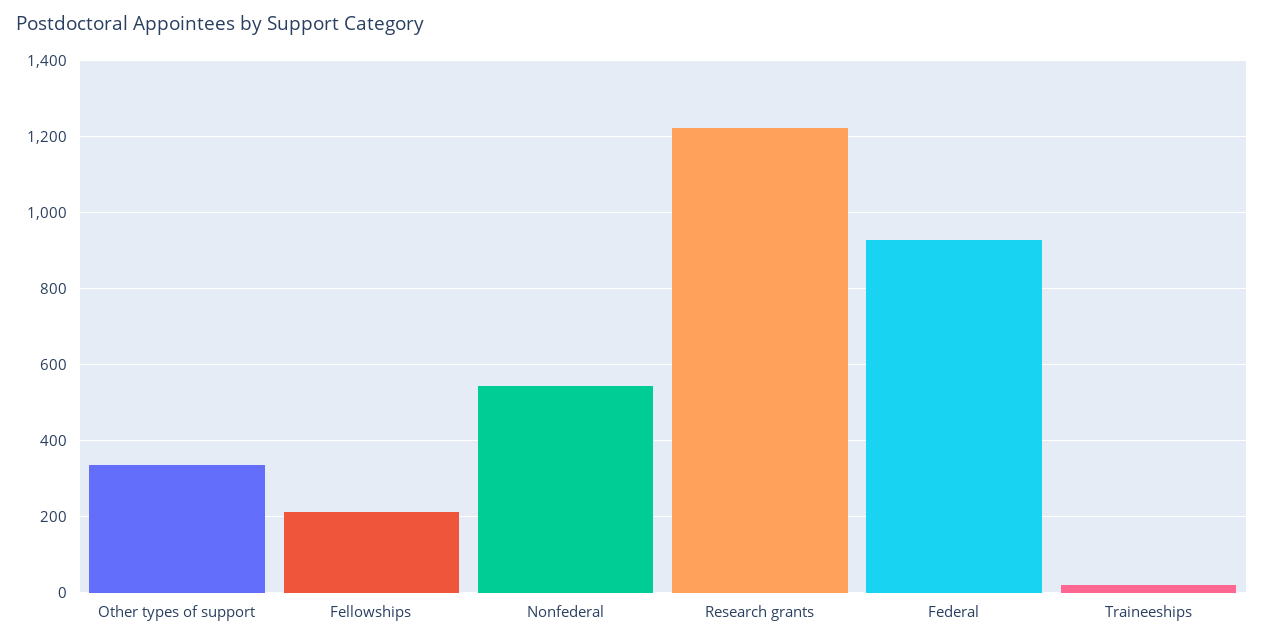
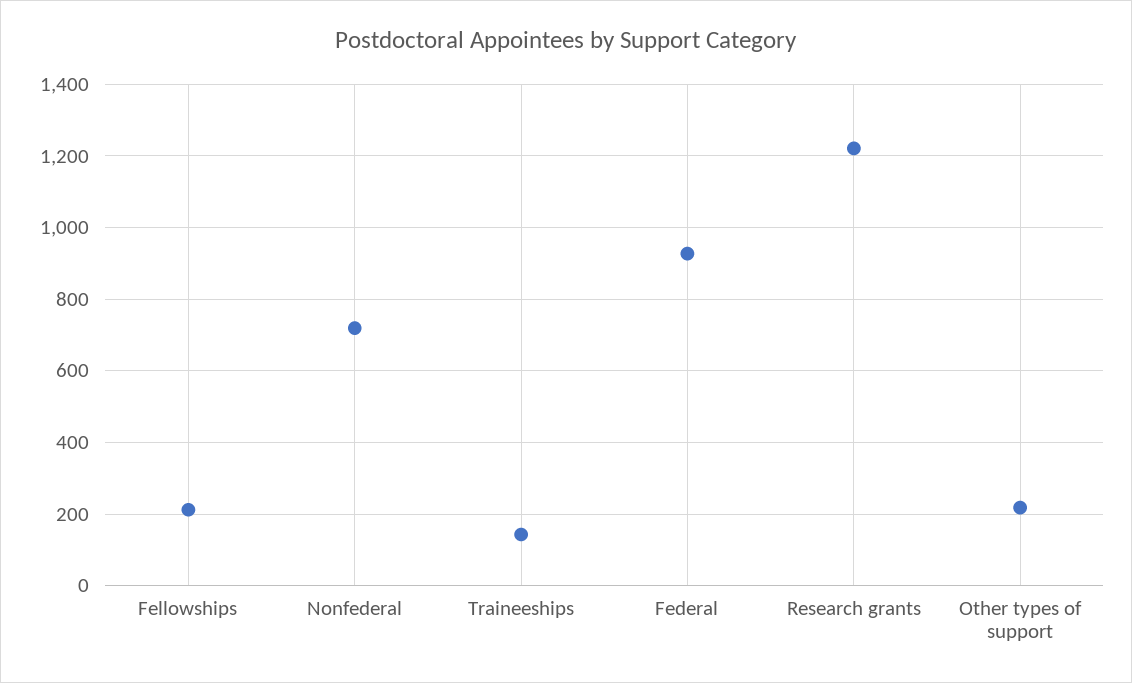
Other types of support: 340 -> 220
Nonfederal: 540 -> 720
Traineeships: 20 -> 140

